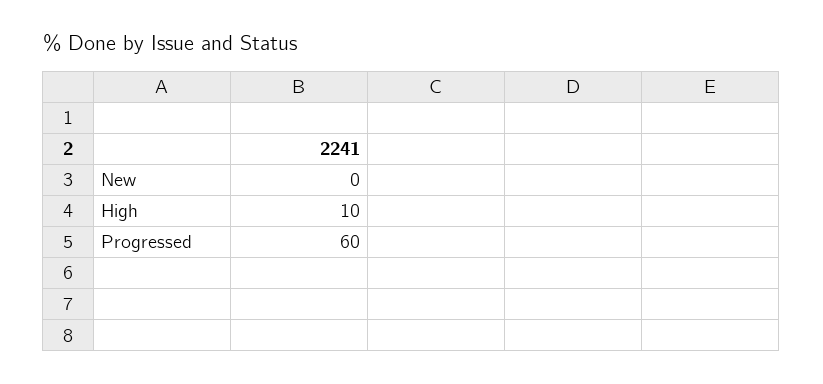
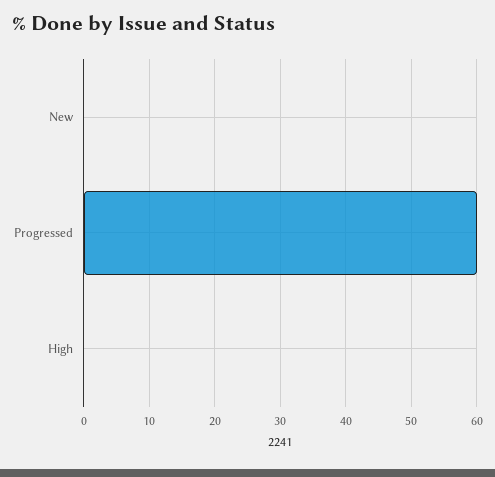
High: 10 -> 0

